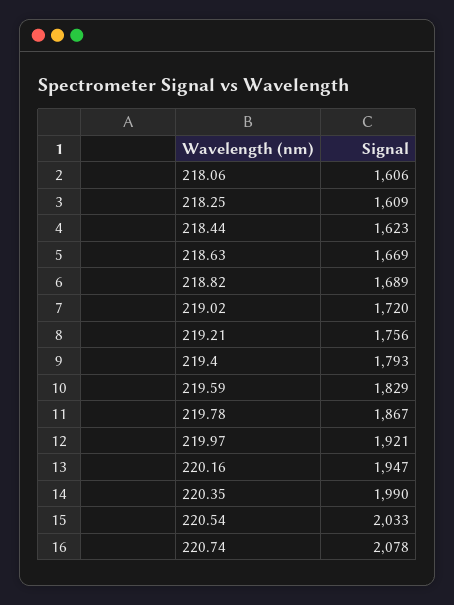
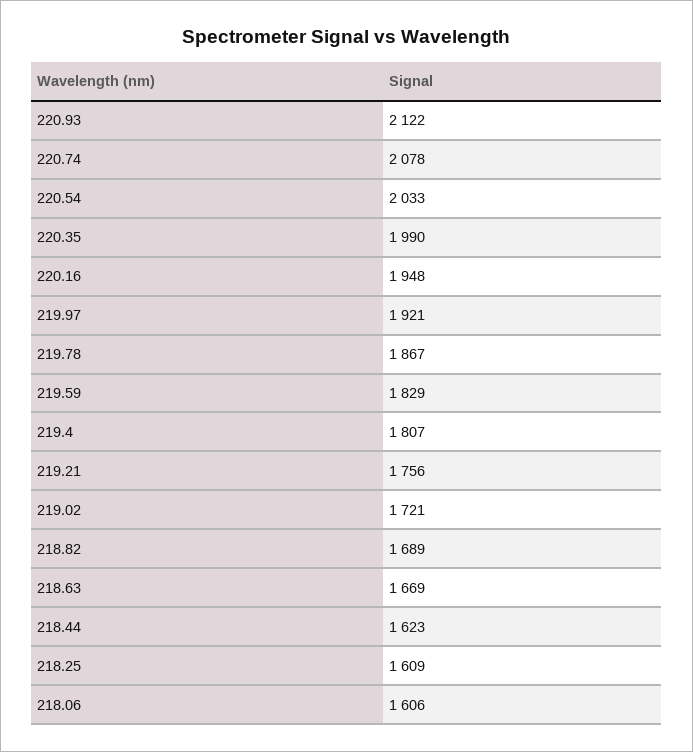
219.02: 1720 -> 1721
219.4: 1793 -> 1807
220.16: 1947 -> 1948
220.93: none -> 2122

